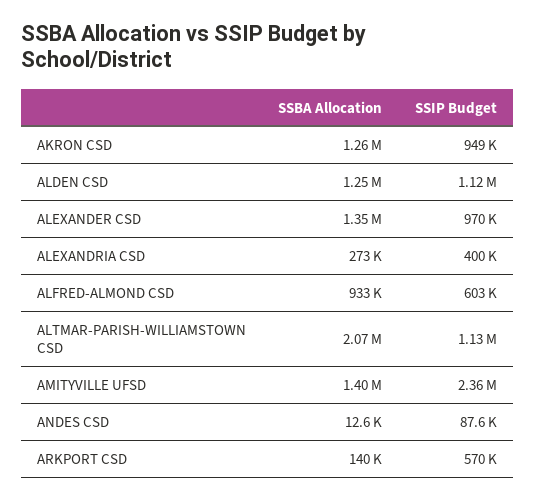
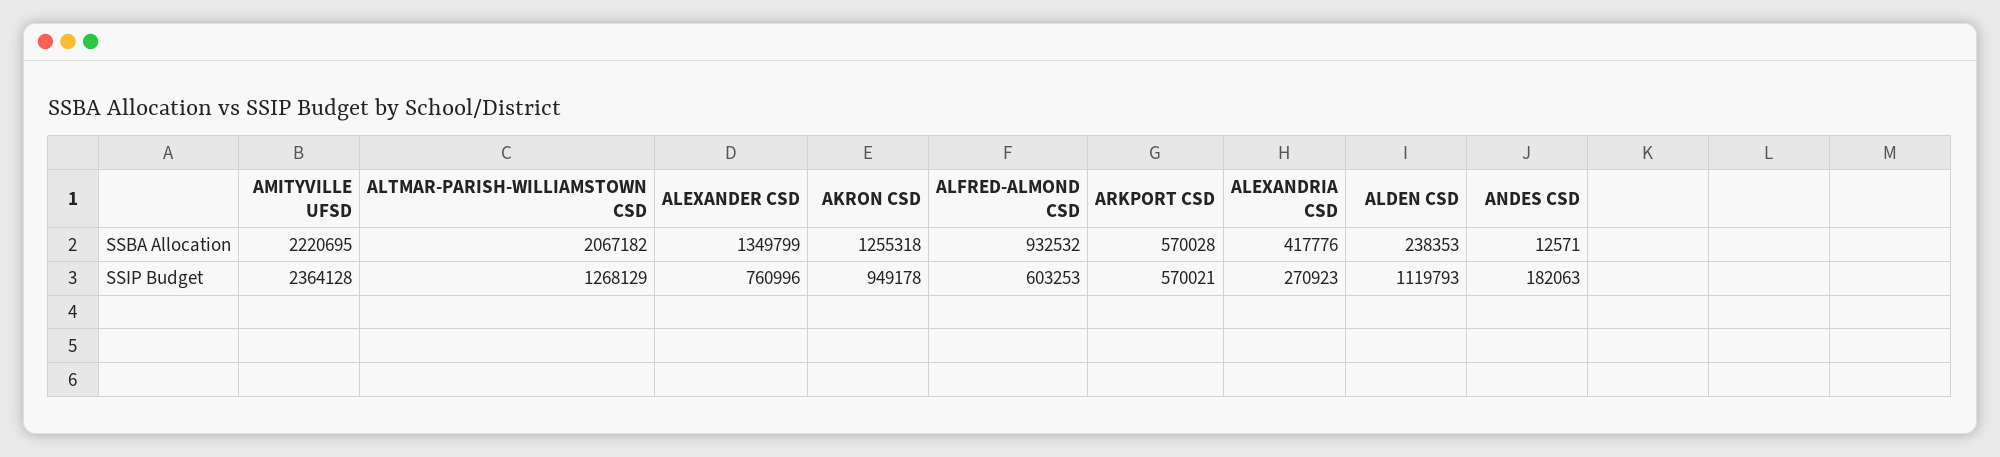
SSBA Allocation, ALDEN CSD: 1250000 -> 238353
SSIP Budget, ALEXANDER CSD: 970000 -> 760996
SSBA Allocation, ALEXANDRIA CSD: 273000 -> 417776
SSIP Budget, ALEXANDRIA CSD: 400000 -> 270923
SSIP Budget, ALTMAR-PARISH-WILLIAMSTOWN CSD: 1130000 -> 1268129
SSBA Allocation, AMITYVILLE UFSD: 1400000 -> 2220695
SSIP Budget, ANDES CSD: 87600 -> 182063
SSBA Allocation, ARKPORT CSD: 140000 -> 570028

